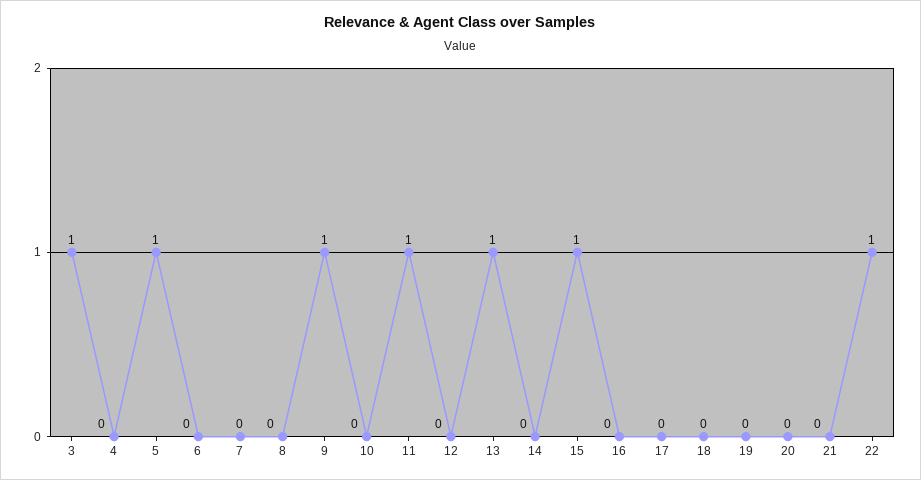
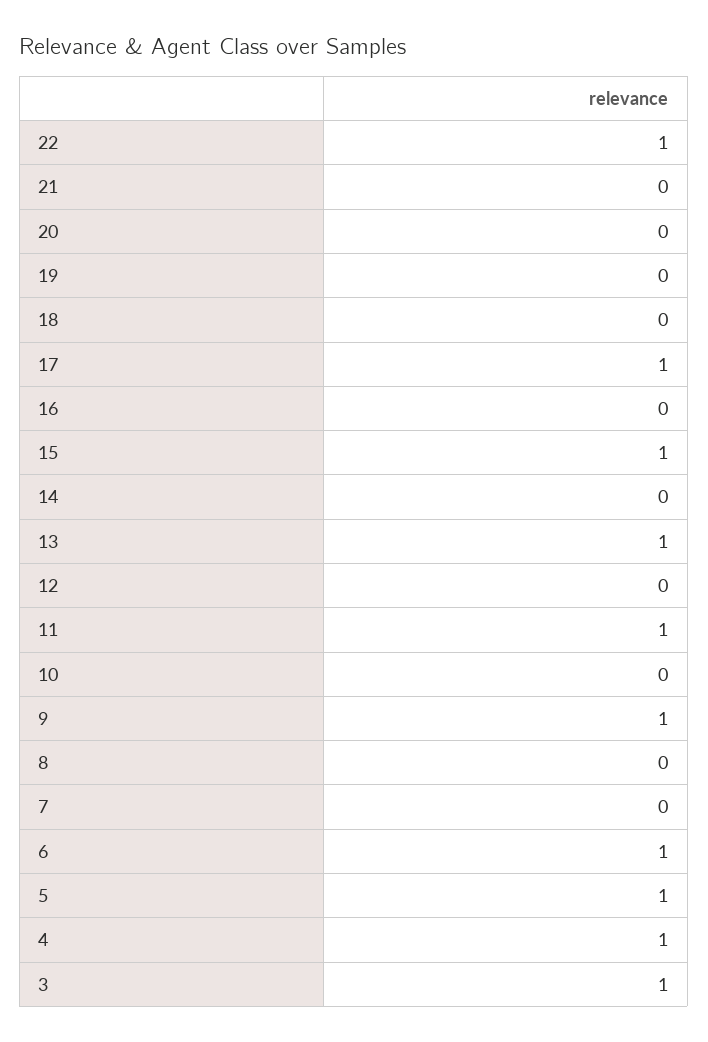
4: 0 -> 1
6: 0 -> 1
17: 0 -> 1

